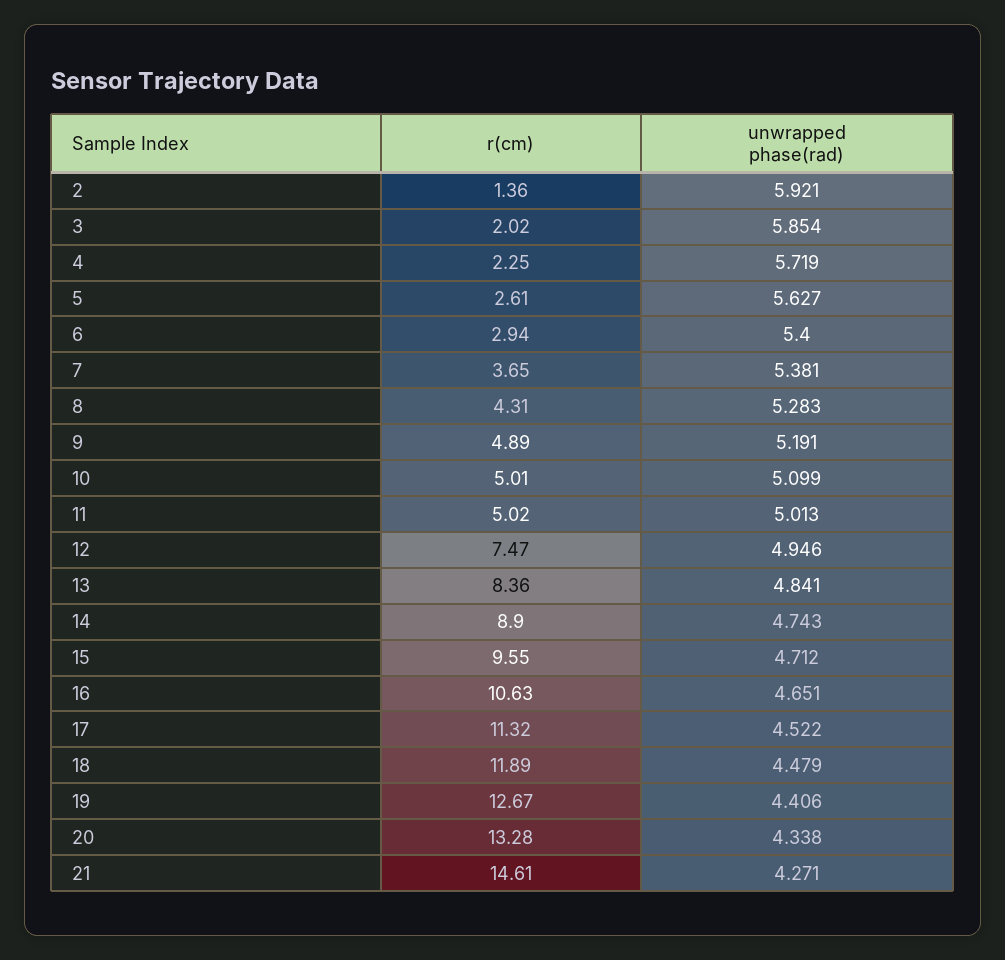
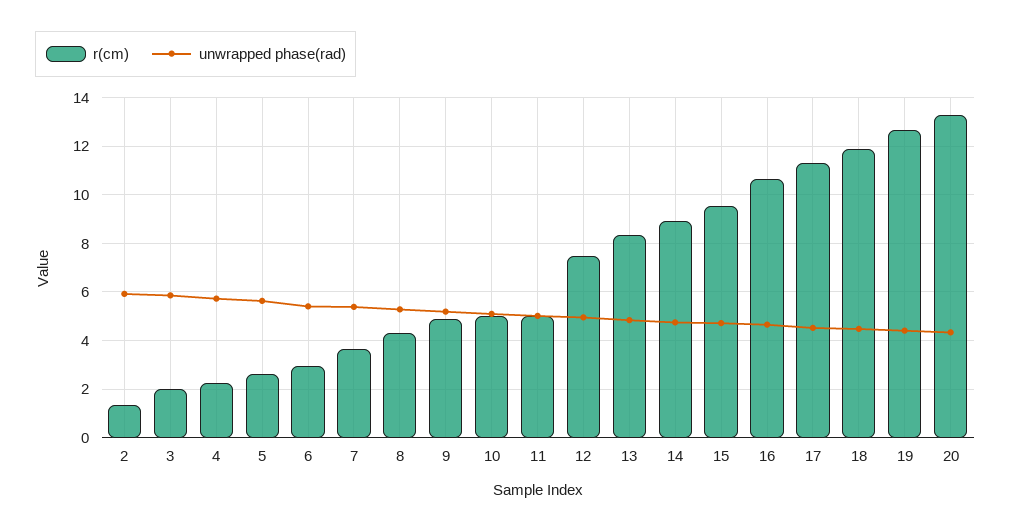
r(cm), 21: 14.61 -> none
unwrapped phase(rad), 21: 4.271 -> none

